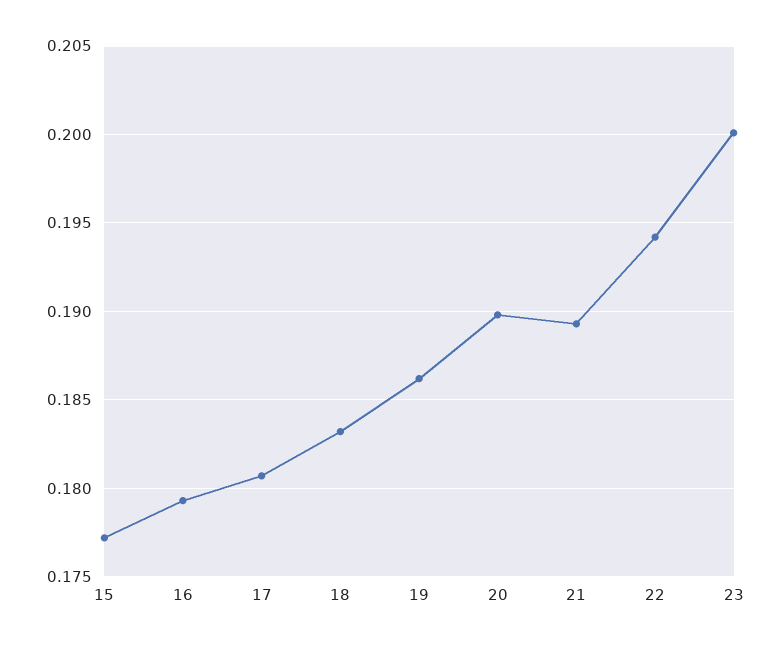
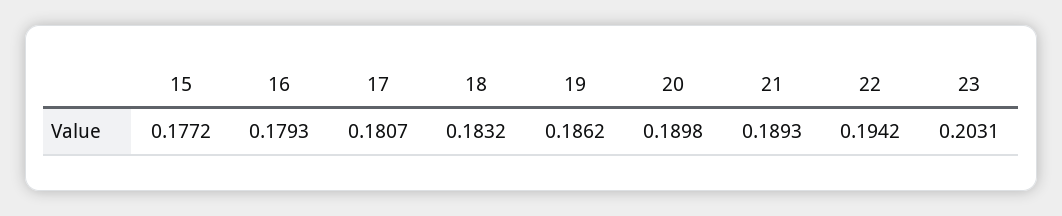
23: 0.2 -> 0.2031

